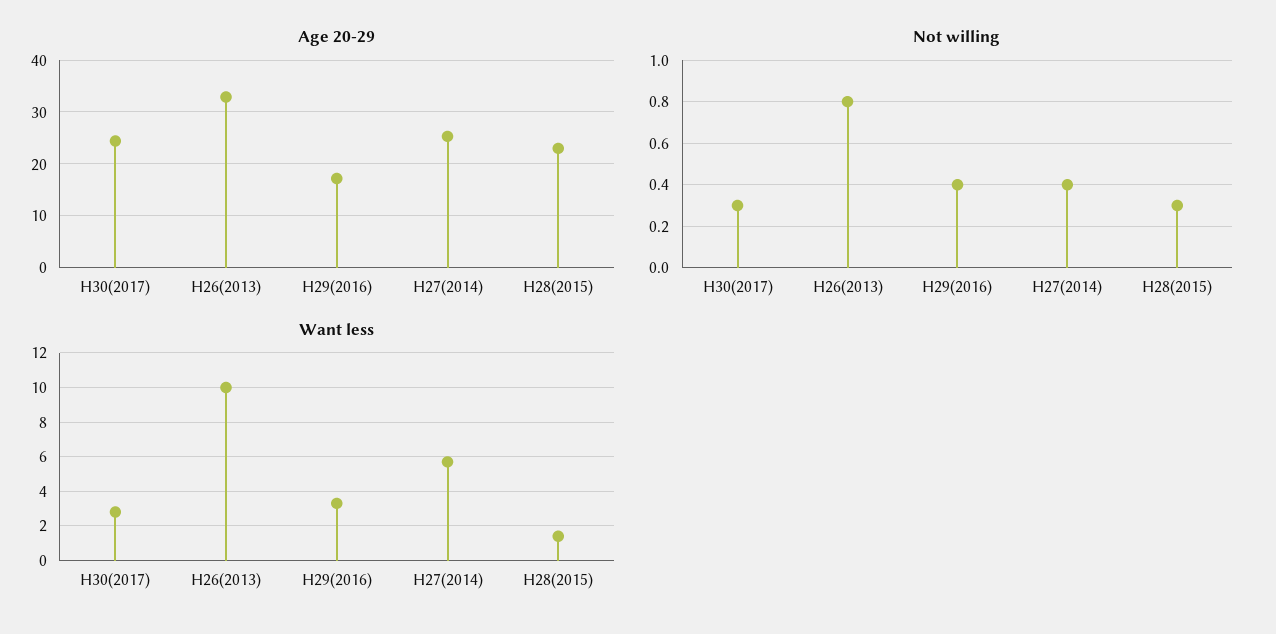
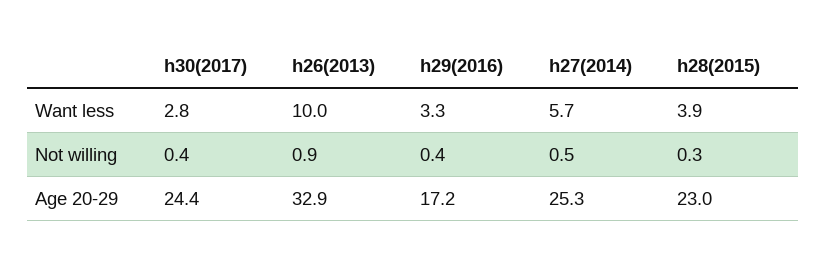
Not willing, H30(2017): 0.3 -> 0.4
Not willing, H26(2013): 0.8 -> 0.9
Not willing, H27(2014): 0.4 -> 0.5
Want less, H28(2015): 1.5 -> 3.9

